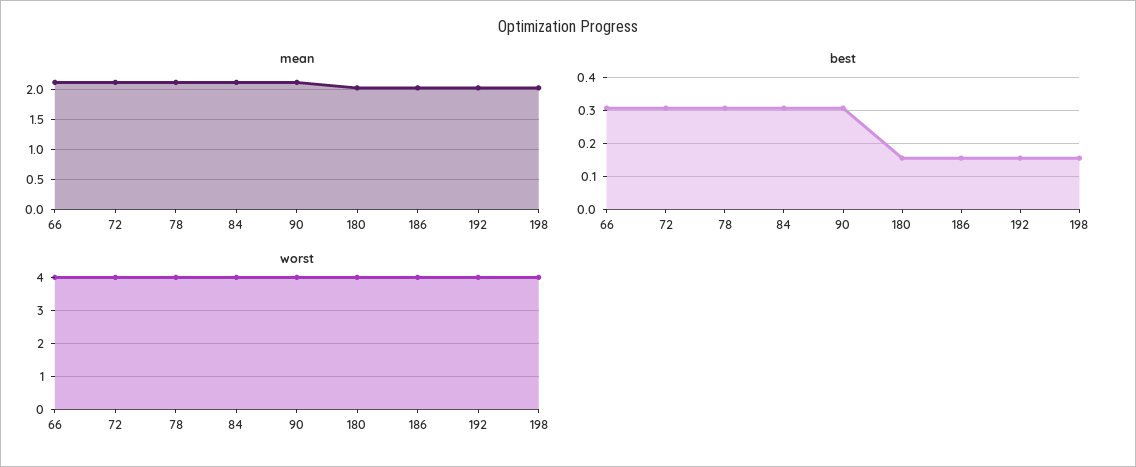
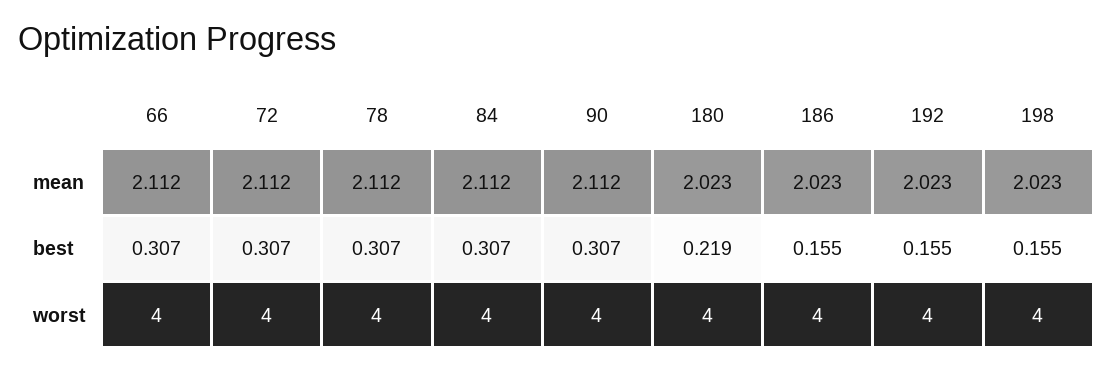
best, 180: 0.16 -> 0.219

